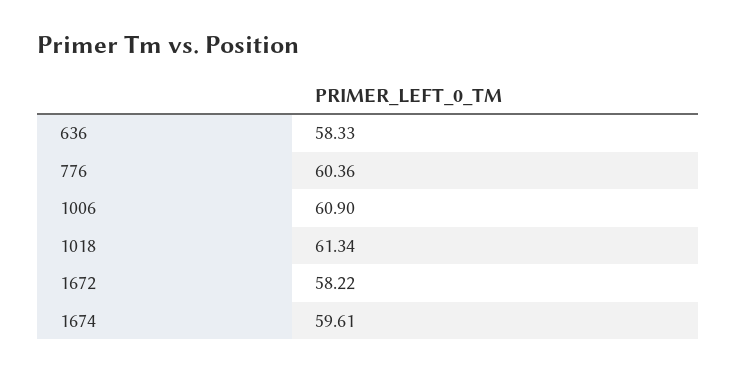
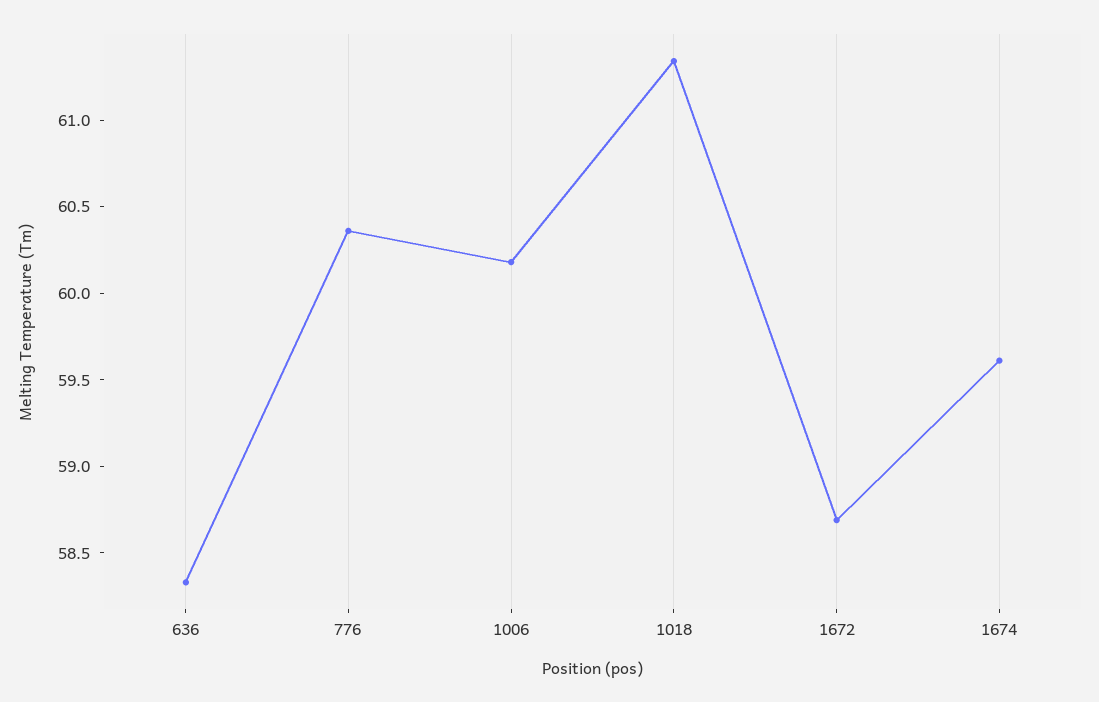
1006: 60.9 -> 60.2
1672: 58.22 -> 58.7

